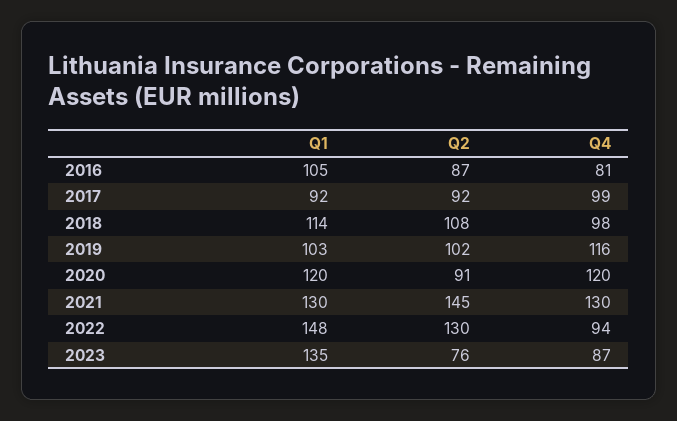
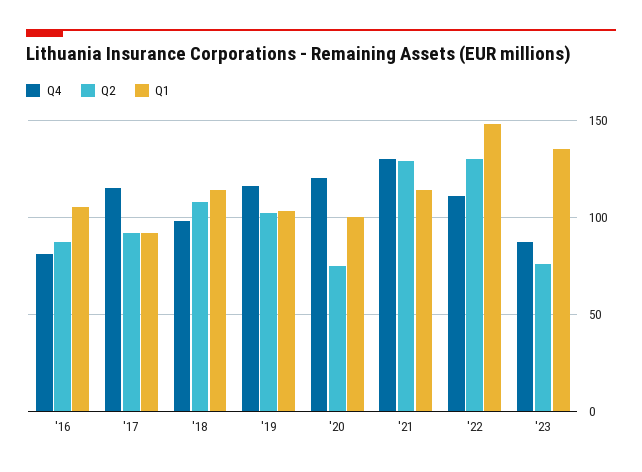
Q4, 2017: 99 -> 115
Q1, 2020: 120 -> 100
Q2, 2020: 91 -> 75
Q1, 2021: 130 -> 115
Q2, 2021: 145 -> 130
Q4, 2022: 94 -> 110

